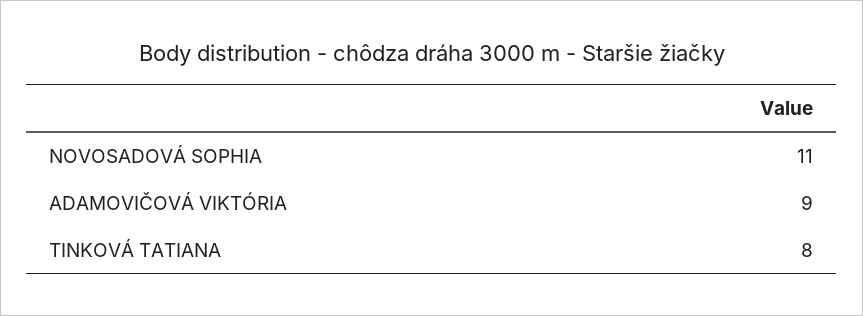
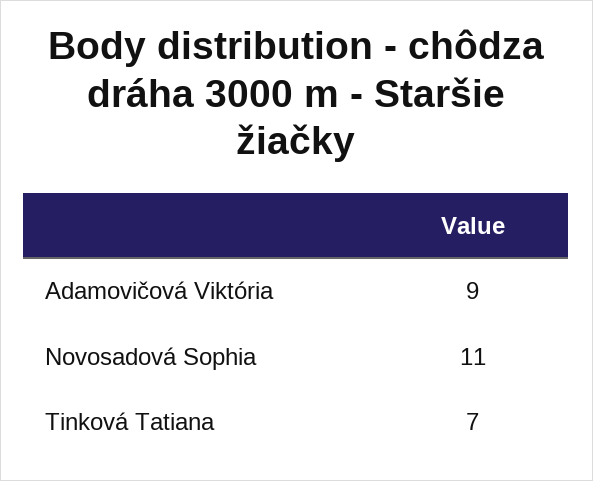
TINKOVÁ TATIANA: 8 -> 7

